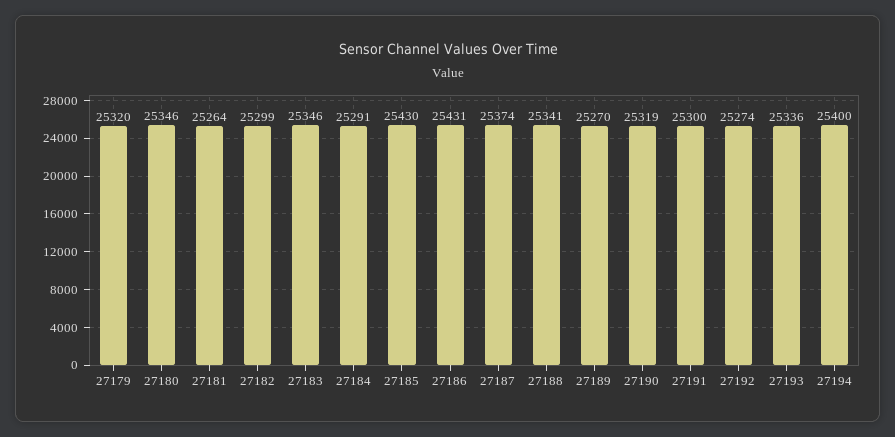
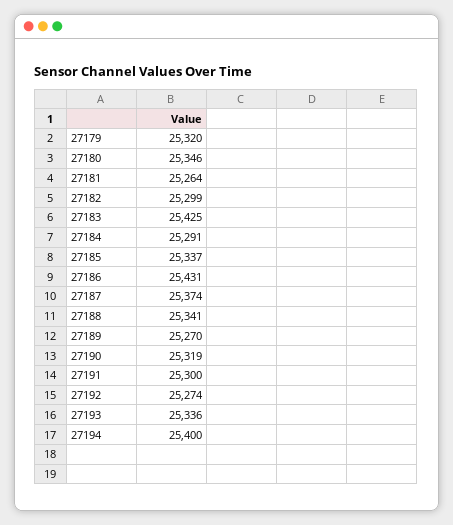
27183: 25346 -> 25425
27185: 25430 -> 25337

